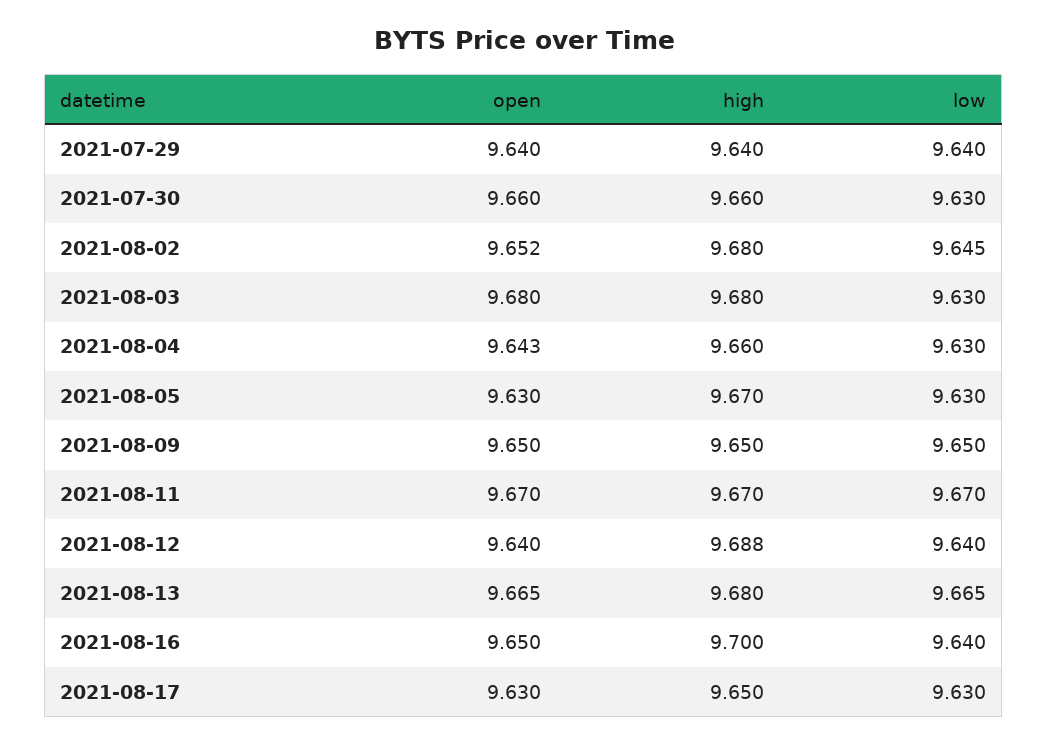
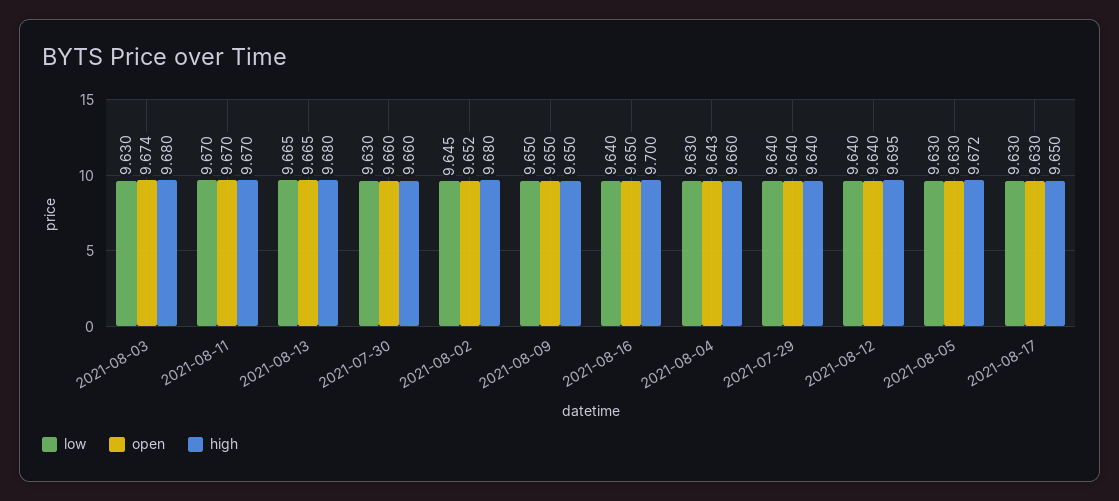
open, 2021-08-03: 9.68 -> 9.674
high, 2021-08-05: 9.67 -> 9.672
high, 2021-08-12: 9.688 -> 9.695

